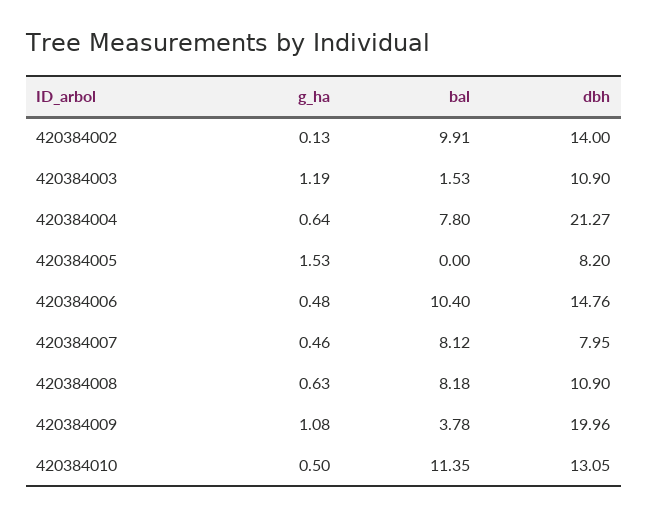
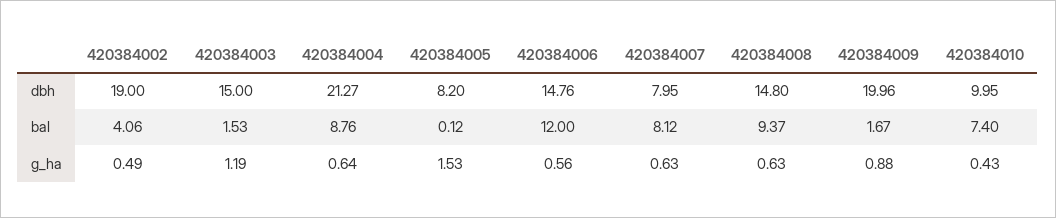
g_ha, 420384002: 0.13 -> 0.49
bal, 420384002: 9.91 -> 4.06
dbh, 420384002: 14 -> 19
dbh, 420384003: 10.9 -> 15
bal, 420384004: 7.8 -> 8.76
bal, 420384005: 0 -> 0.12
g_ha, 420384006: 0.48 -> 0.56
bal, 420384006: 10.4 -> 12
g_ha, 420384007: 0.46 -> 0.63
bal, 420384008: 8.18 -> 9.37
dbh, 420384008: 10.9 -> 14.8
g_ha, 420384009: 1.08 -> 0.88
bal, 420384009: 3.78 -> 1.67
g_ha, 420384010: 0.5 -> 0.43
bal, 420384010: 11.35 -> 7.4
dbh, 420384010: 13.05 -> 9.95

